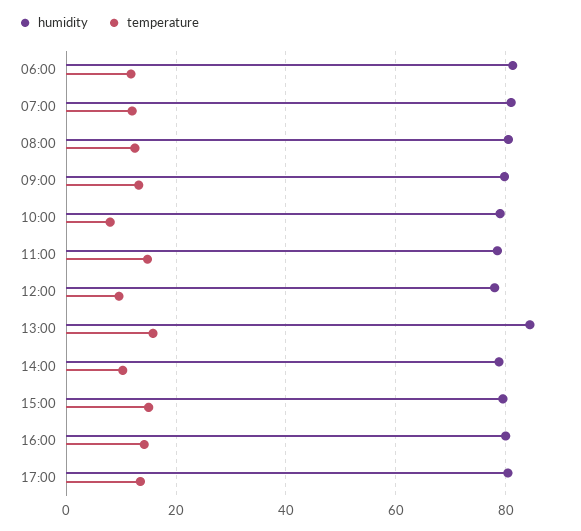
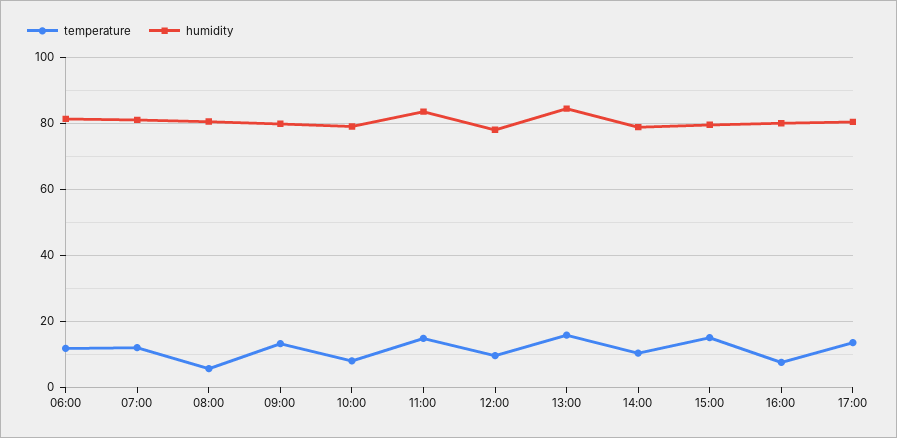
temperature, 08:00: 12 -> 6
humidity, 11:00: 78 -> 84
temperature, 16:00: 14 -> 8

